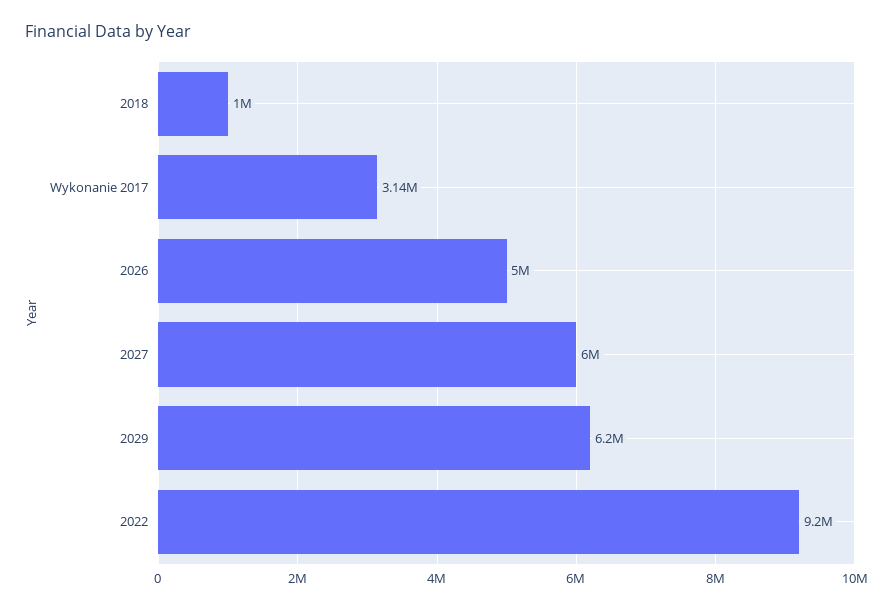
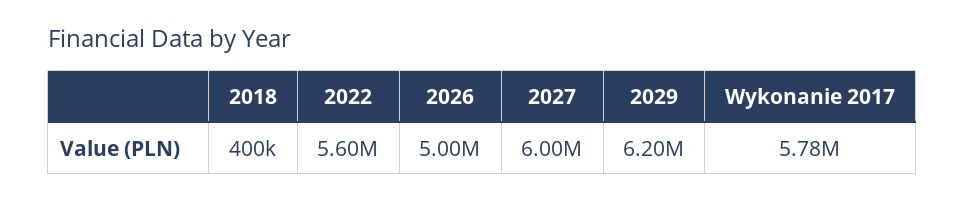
2018: 1000000 -> 400000
Wykonanie 2017: 3140000 -> 5780000
2022: 9200000 -> 5600000

